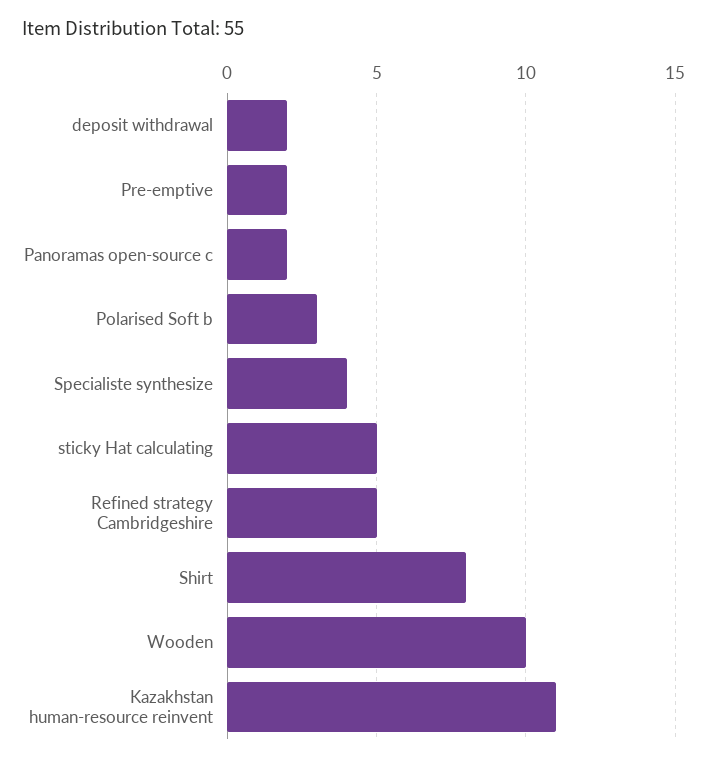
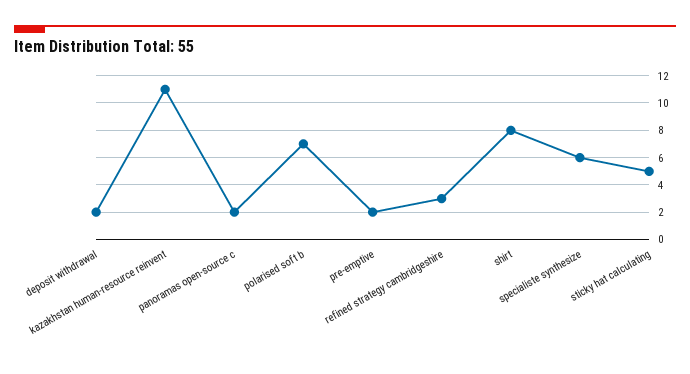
Polarised Soft b: 3 -> 7
Specialiste synthesize: 4 -> 6
Refined strategy Cambridgeshire: 5 -> 3
Wooden: 10 -> none

